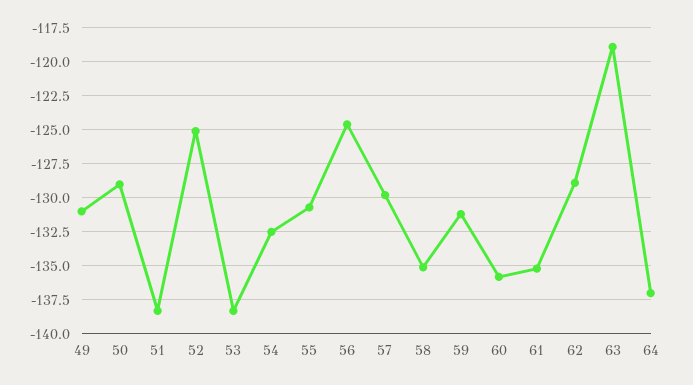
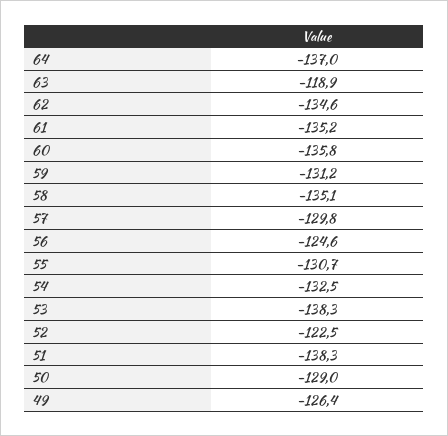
49: -131 -> -126.4
52: -125 -> -122.5
62: -129 -> -134.6

